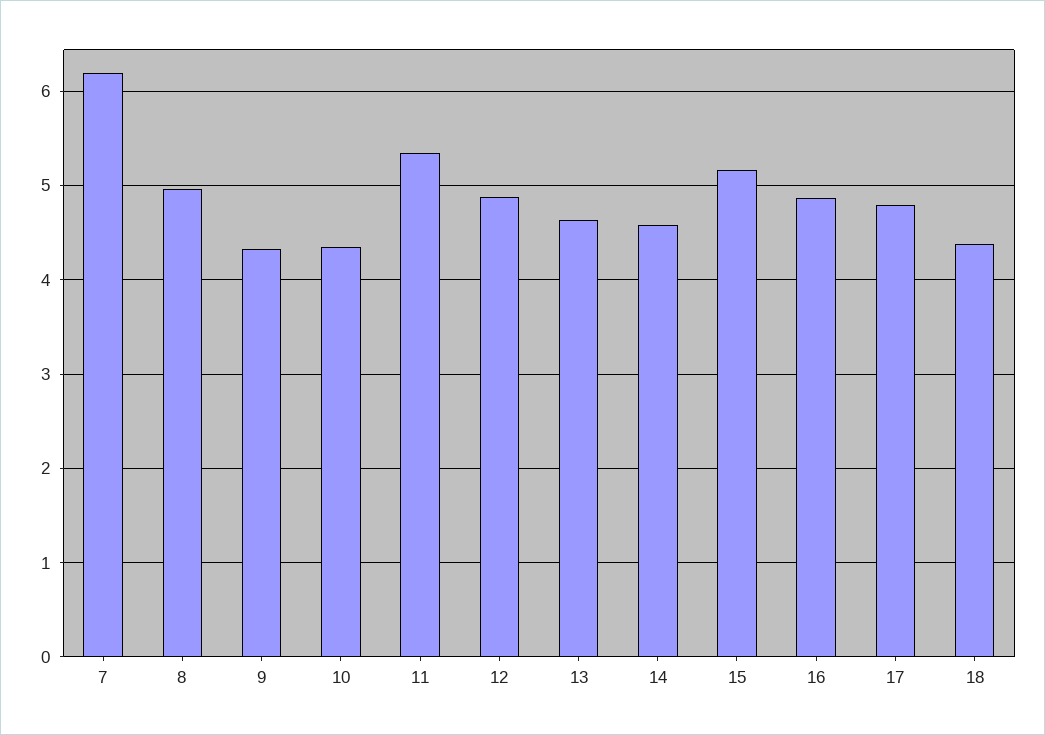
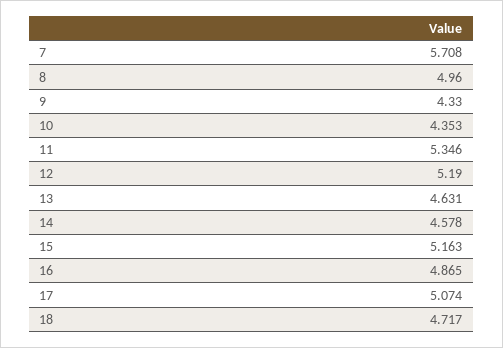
7: 6.2 -> 5.708
12: 4.9 -> 5.19
17: 4.8 -> 5.074
18: 4.4 -> 4.717

